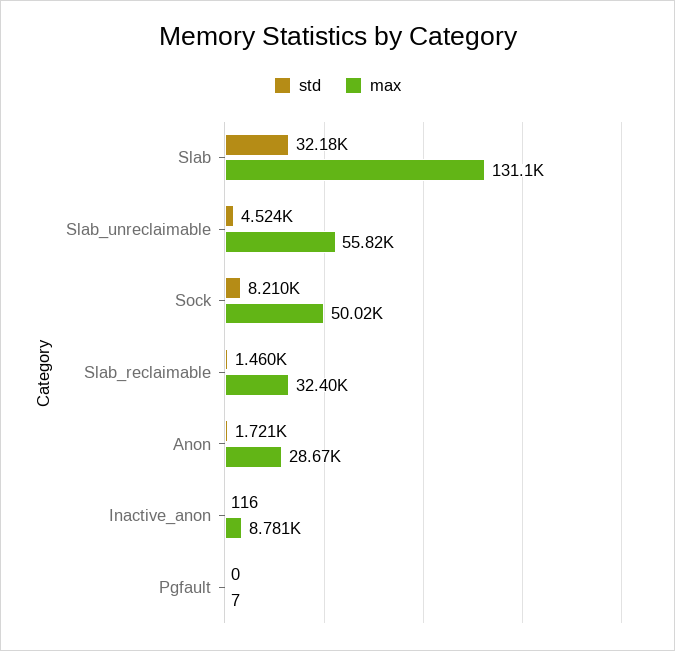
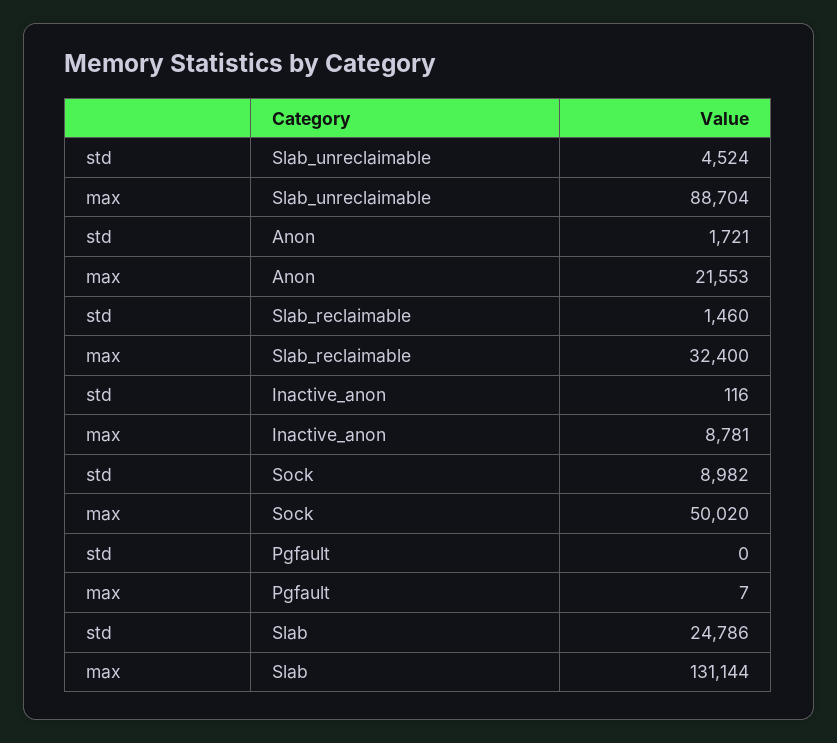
std, Slab: 32180 -> 24786
max, Slab_unreclaimable: 55820 -> 88704
std, Sock: 8210 -> 8982
max, Anon: 28670 -> 21553

